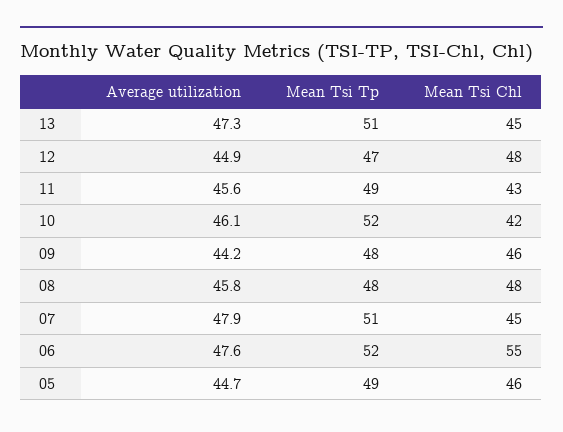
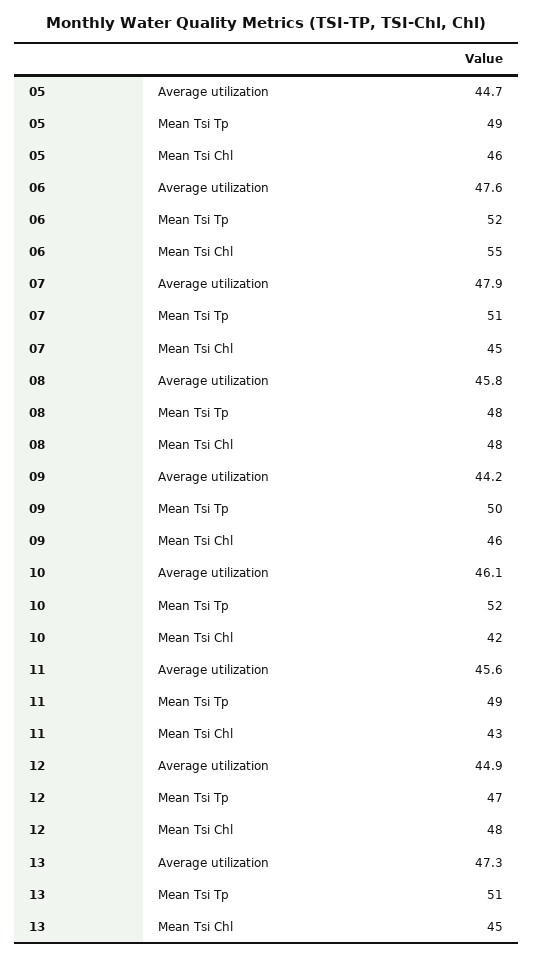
Mean Tsi Tp, 09: 48 -> 50

